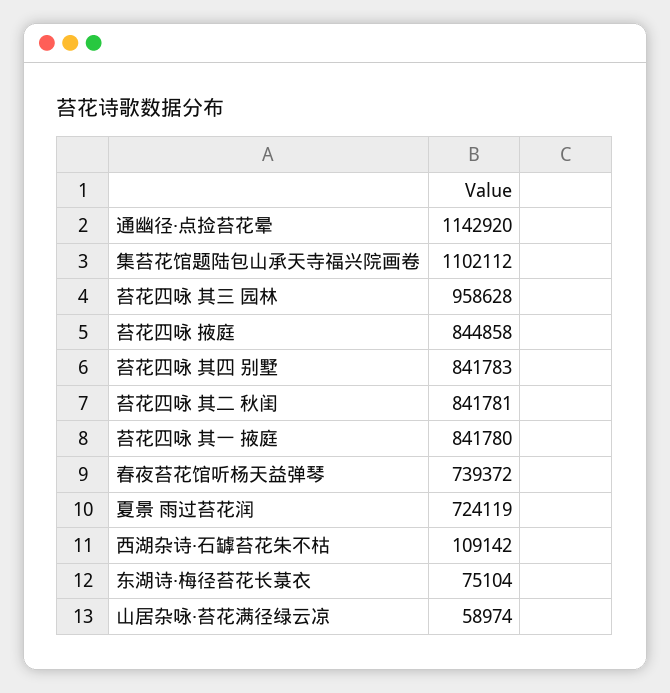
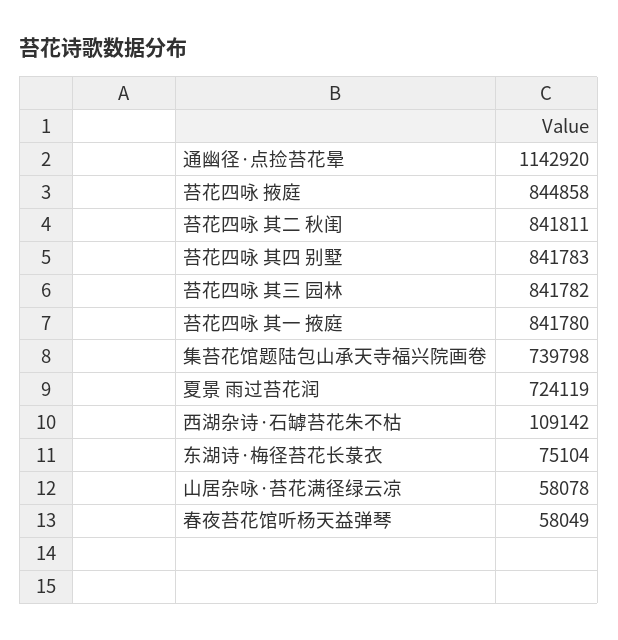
集苔花馆题陆包山承天寺福兴院画卷: 1102112 -> 739798
苔花四咏 其三 园林: 958628 -> 841782
苔花四咏 其二 秋闺: 841781 -> 841811
春夜苔花馆听杨天益弹琴: 739372 -> 58049
山居杂咏·苔花满径绿云凉: 58974 -> 58078

